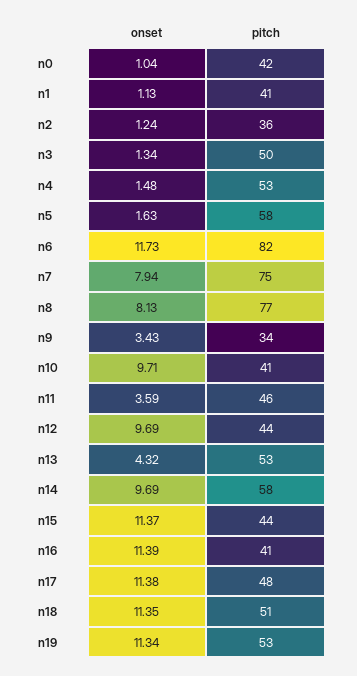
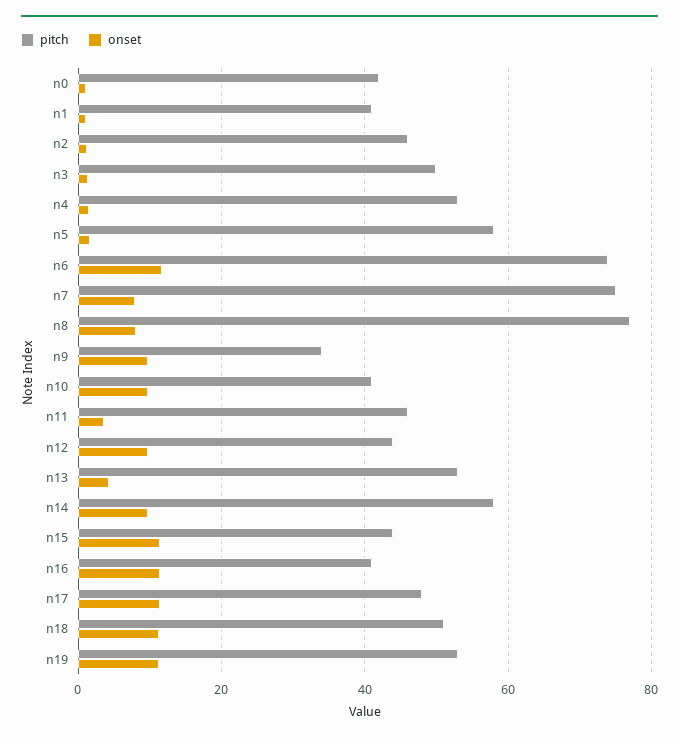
pitch, n2: 36 -> 46
pitch, n6: 82 -> 74
onset, n9: 3.43 -> 10

